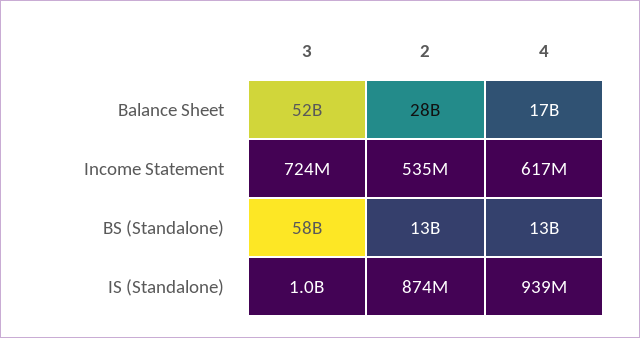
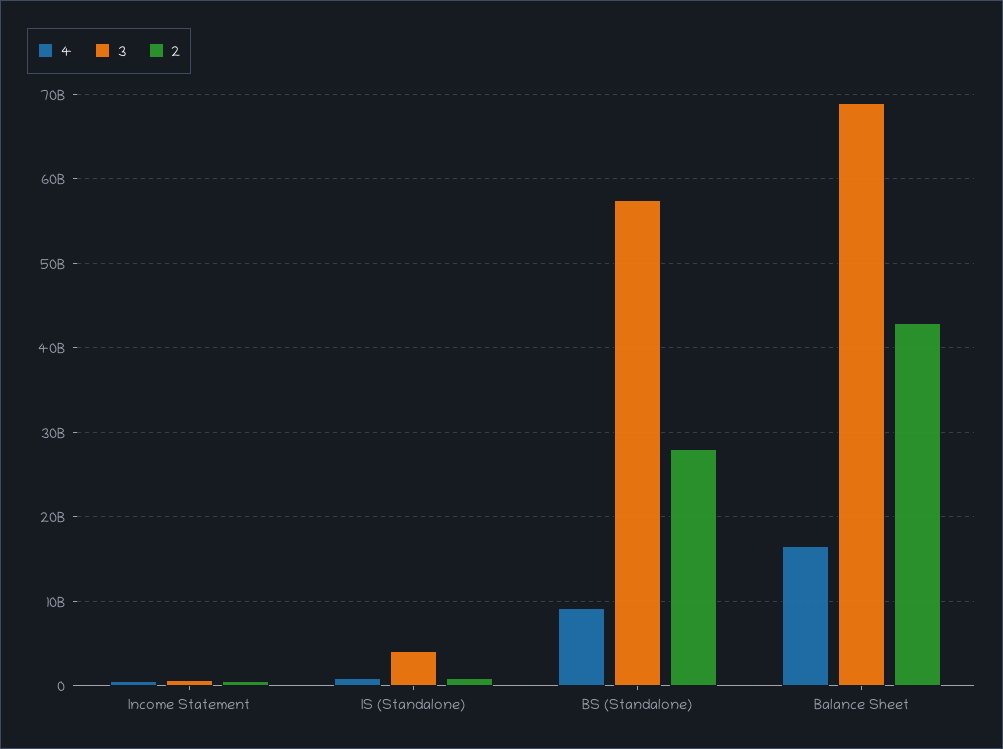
3, Balance Sheet: 52000000000 -> 69000000000
2, Balance Sheet: 28000000000 -> 43000000000
2, BS (Standalone): 13000000000 -> 28000000000
4, BS (Standalone): 13000000000 -> 9000000000
3, IS (Standalone): 1000000000 -> 4000000000

